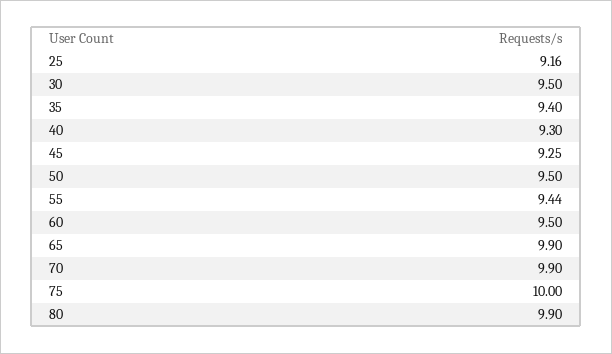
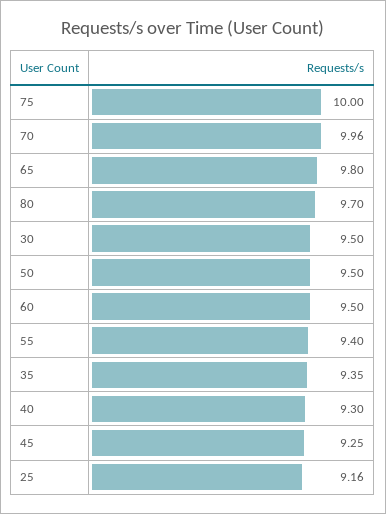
35: 9.4 -> 9.35
55: 9.44 -> 9.4
65: 9.9 -> 9.8
70: 9.9 -> 9.96
80: 9.9 -> 9.7

